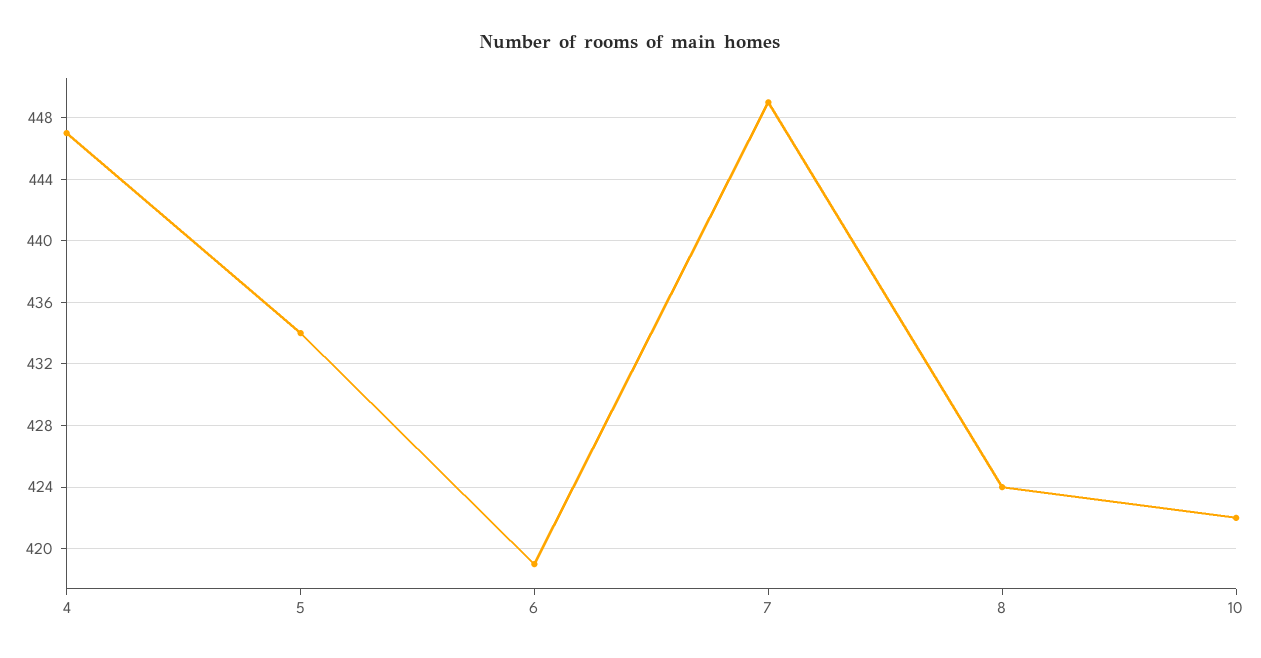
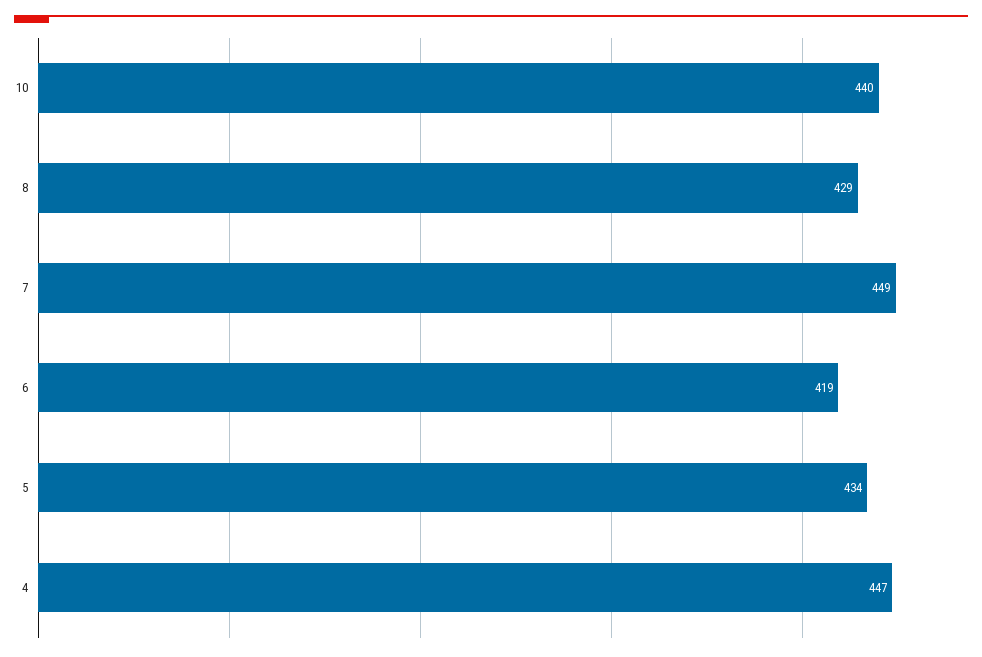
8: 424 -> 429
10: 422 -> 440

